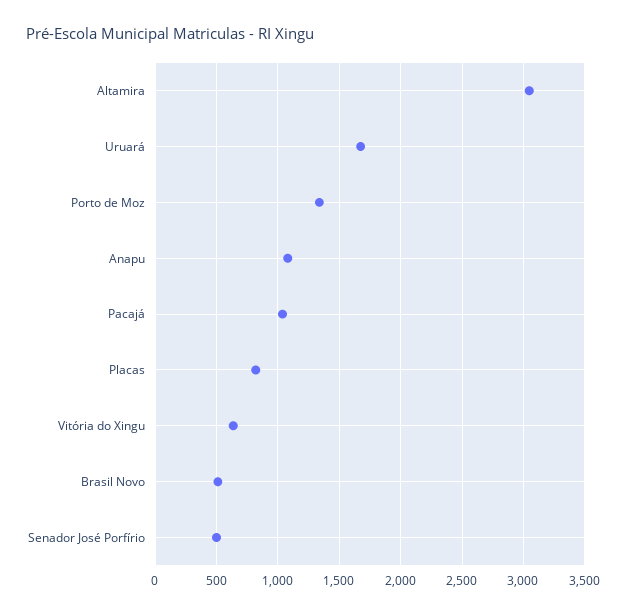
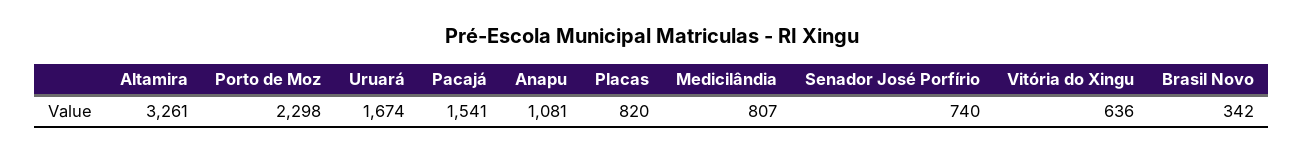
Altamira: 3050 -> 3261
Porto de Moz: 1350 -> 2298
Pacajá: 1050 -> 1541
Brasil Novo: 500 -> 342
Senador José Porfírio: 500 -> 740
Medicilândia: none -> 807

